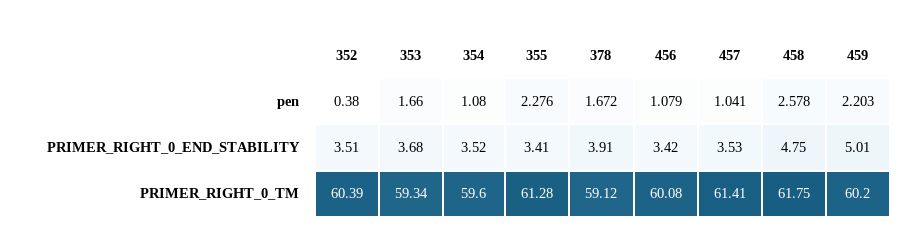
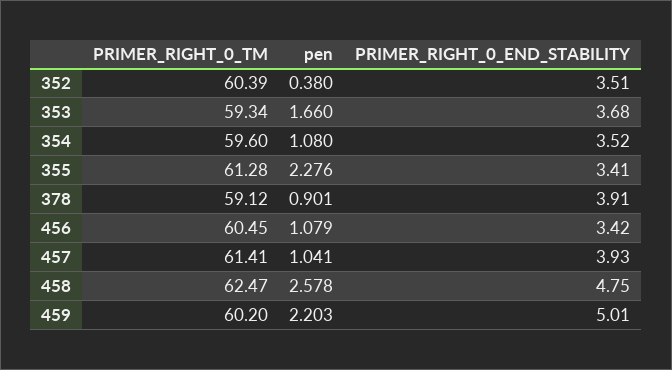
378, pen: 1.672 -> 0.901
457, PRIMER_RIGHT_0_END_STABILITY: 3.53 -> 3.93
456, PRIMER_RIGHT_0_TM: 60.08 -> 60.45
458, PRIMER_RIGHT_0_TM: 61.75 -> 62.47

